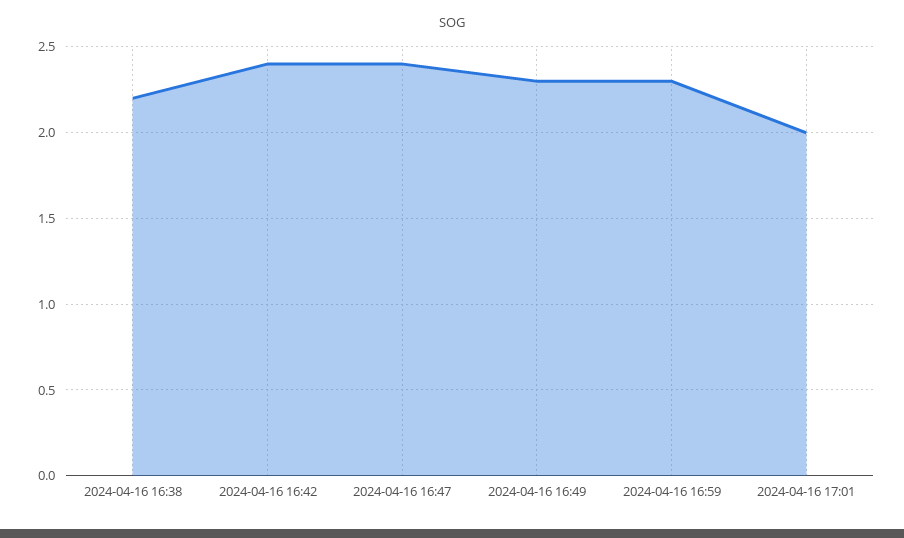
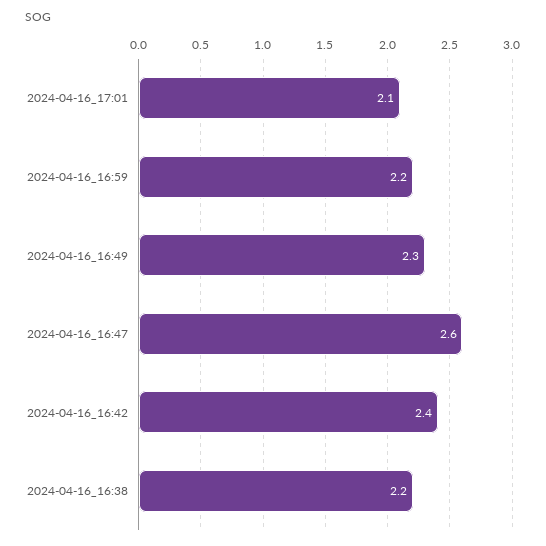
2024-04-16 16:47: 2.4 -> 2.6
2024-04-16 16:59: 2.3 -> 2.2
2024-04-16 17:01: 2 -> 2.1

